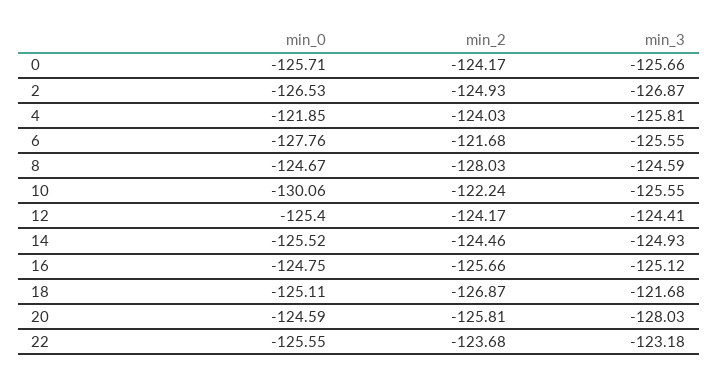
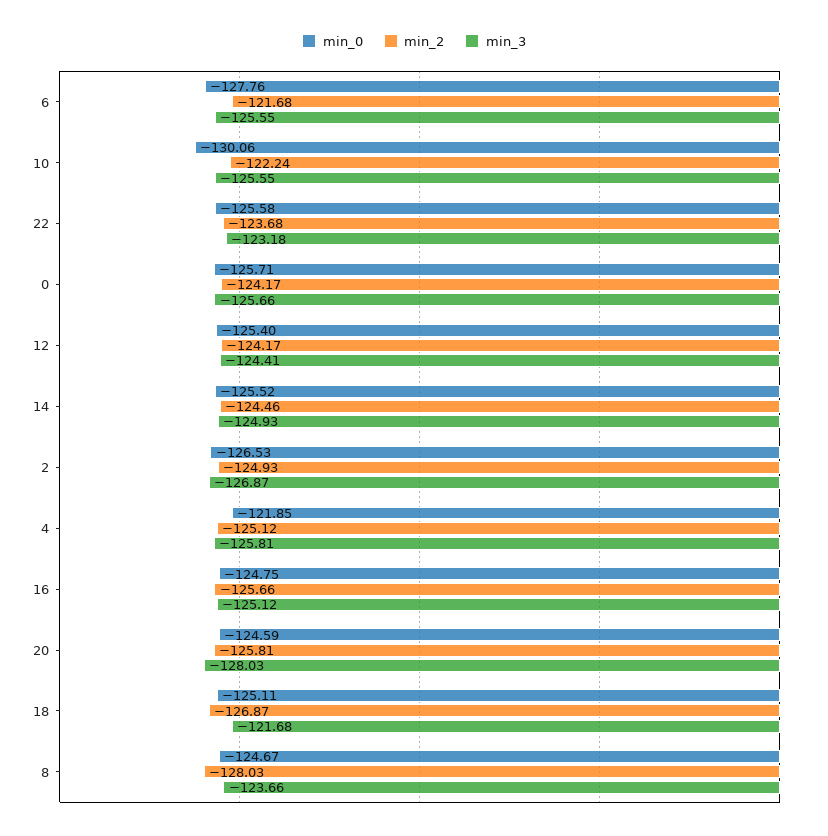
min_2, 4: -124.03 -> -125.12
min_3, 8: -124.59 -> -123.66
min_0, 22: -125.55 -> -125.58

